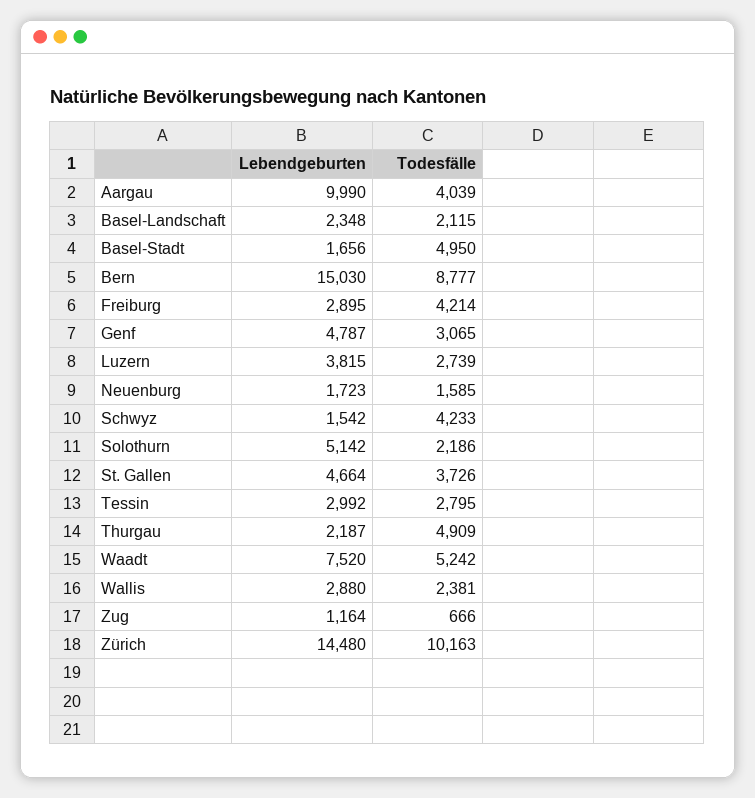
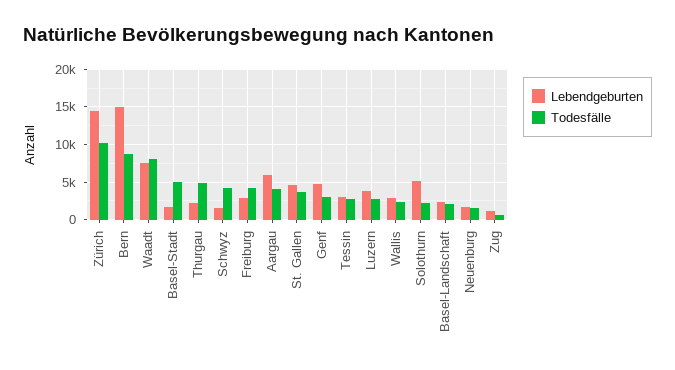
Lebendgeburten, Aargau: 9990 -> 6000
Todesfälle, Waadt: 5242 -> 8000

